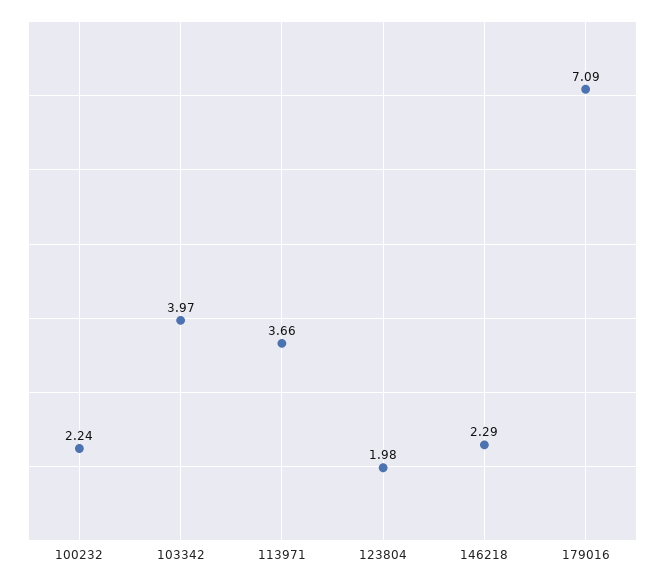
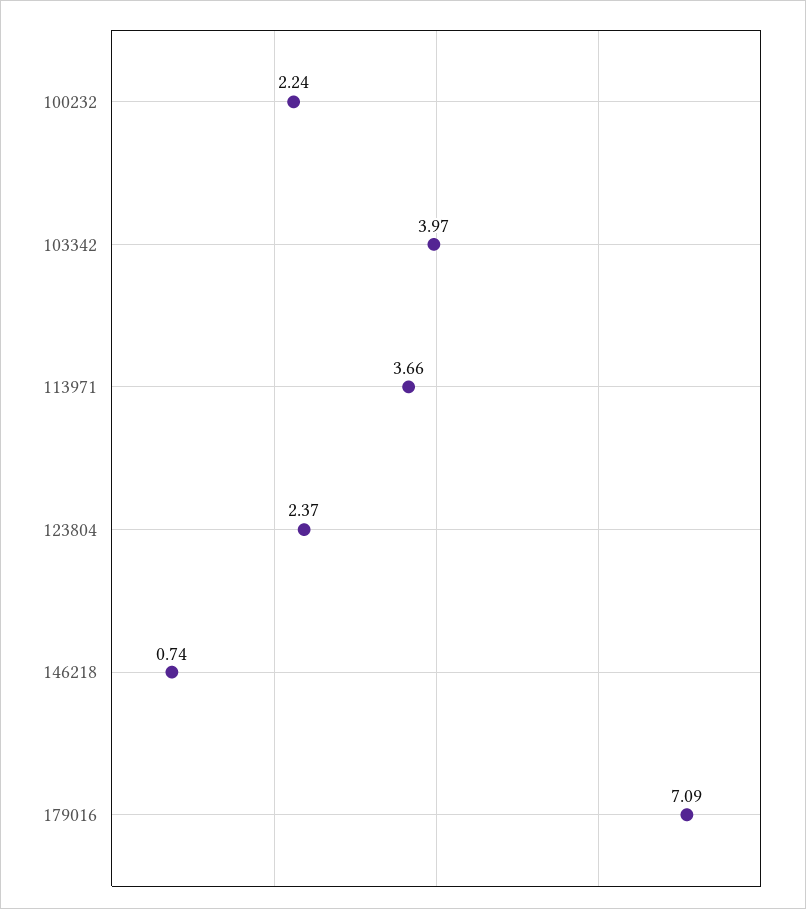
123804: 1.98 -> 2.37
146218: 2.29 -> 0.74

